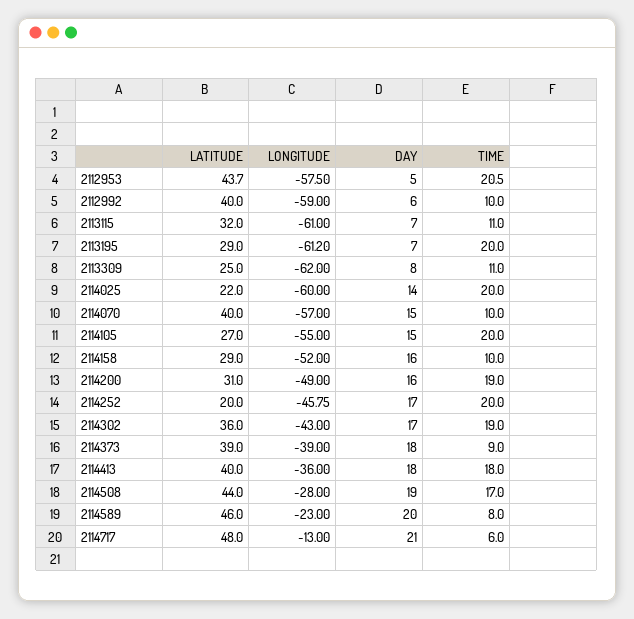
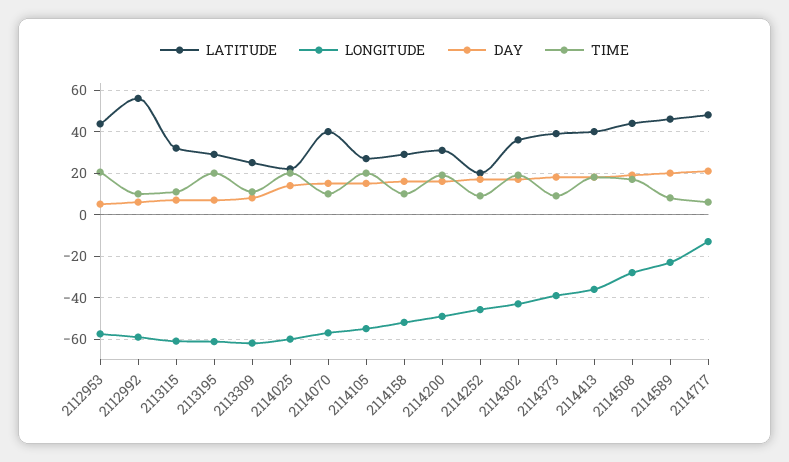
LATITUDE, 2112992: 40 -> 55
TIME, 2114252: 20 -> 10

